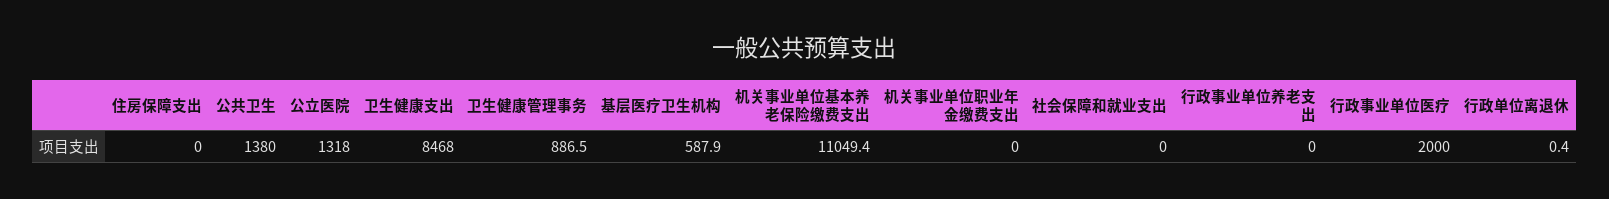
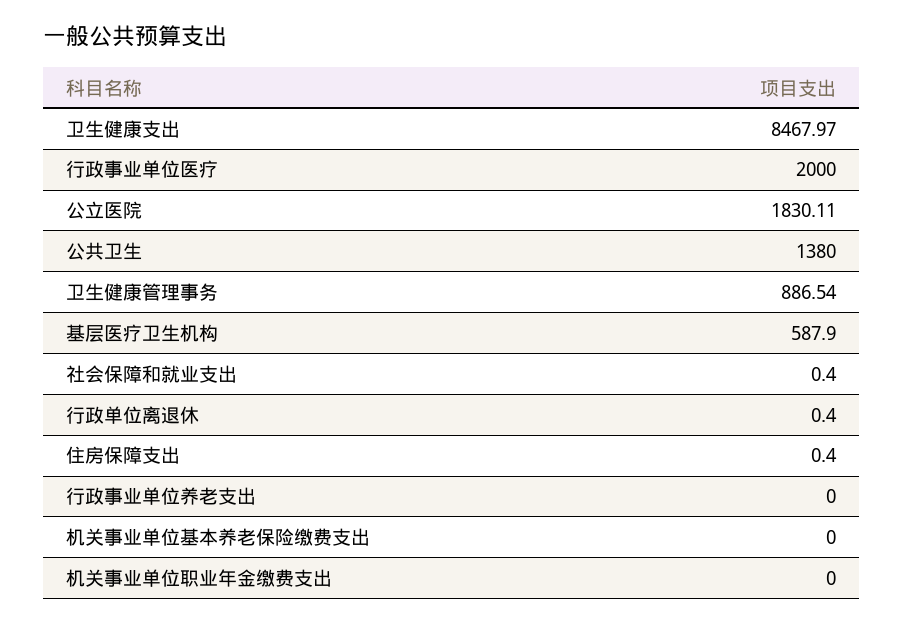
住房保障支出: 0 -> 0.4
公立医院: 1318 -> 1830.11
机关事业单位基本养老保险缴费支出: 11049.4 -> 0
社会保障和就业支出: 0 -> 0.4

